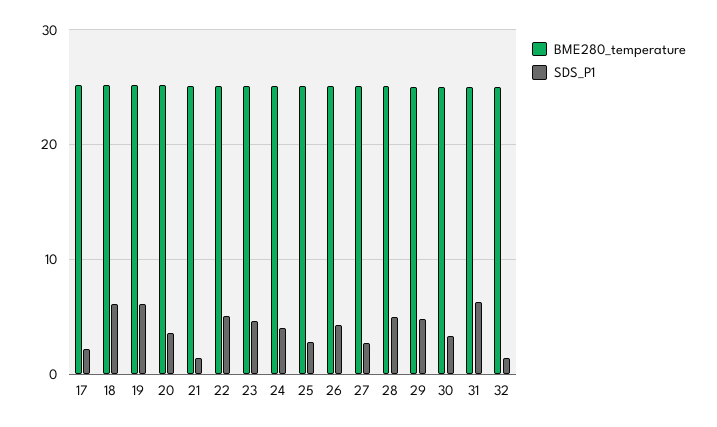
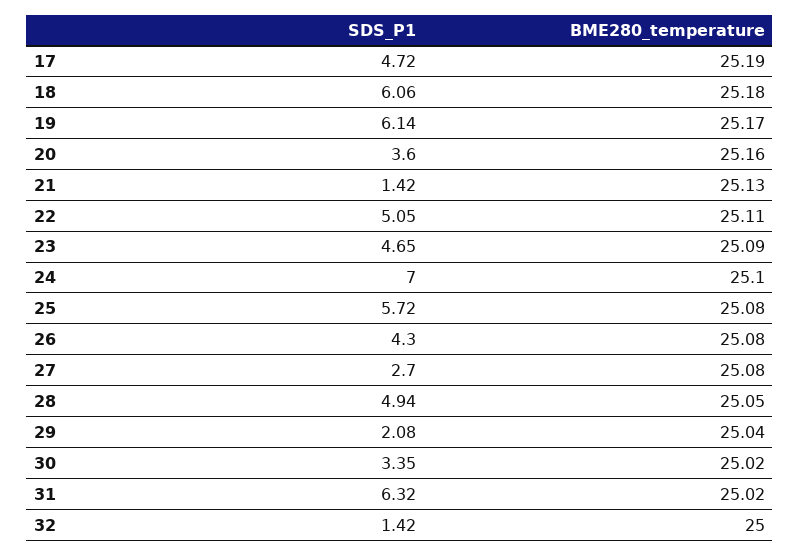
SDS_P1, 17: 2 -> 4.72
SDS_P1, 24: 4 -> 7
SDS_P1, 25: 3 -> 5.72
SDS_P1, 29: 5 -> 2.08

